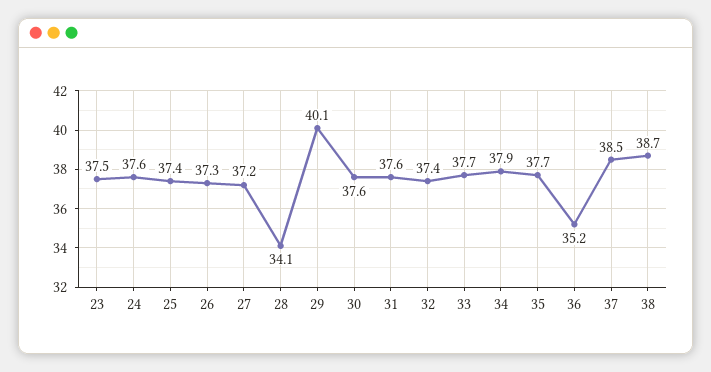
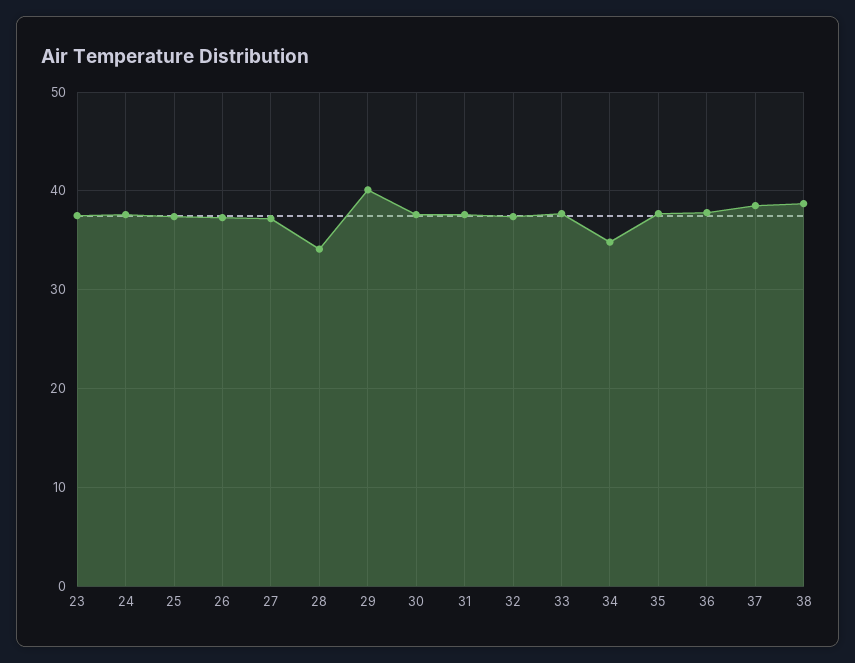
34: 37.9 -> 35
36: 35.2 -> 38

